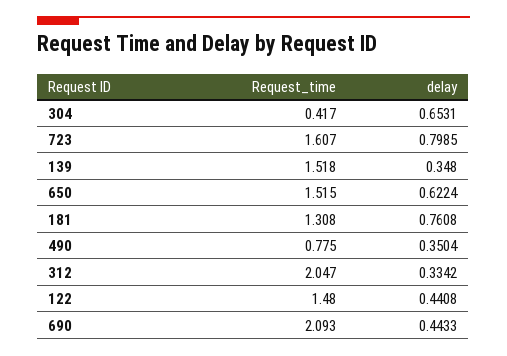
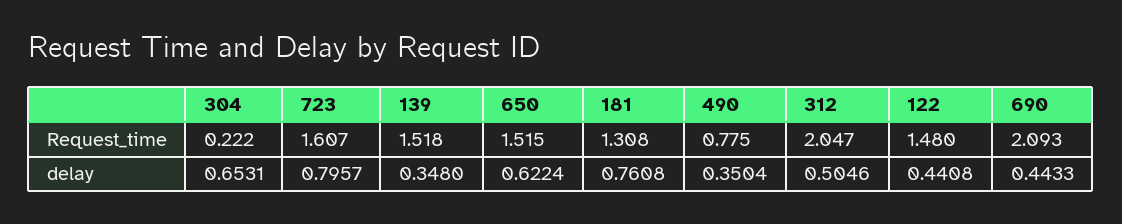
Request_time, 304: 0.417 -> 0.222
delay, 723: 0.7985 -> 0.7957
delay, 312: 0.3342 -> 0.5046

